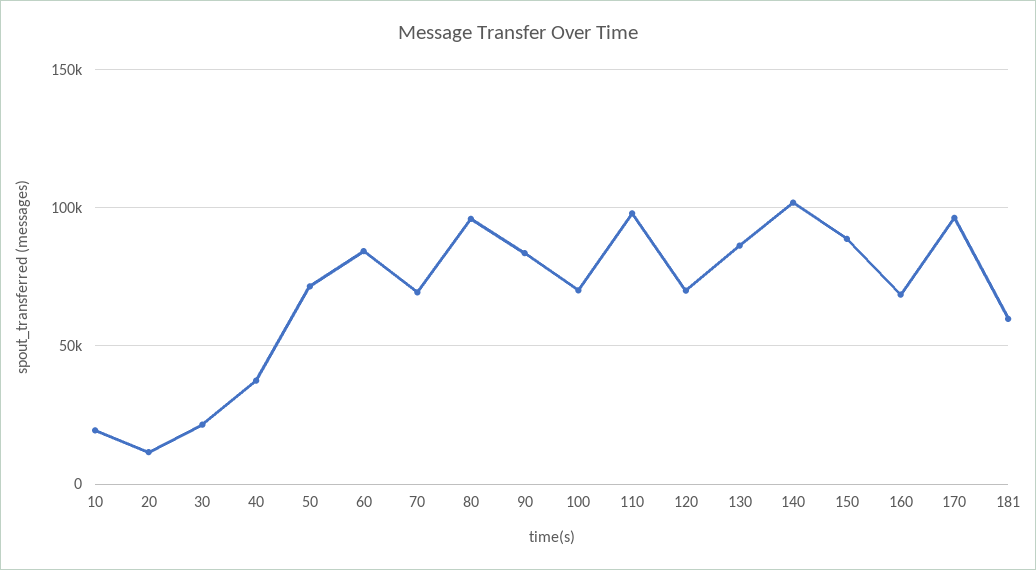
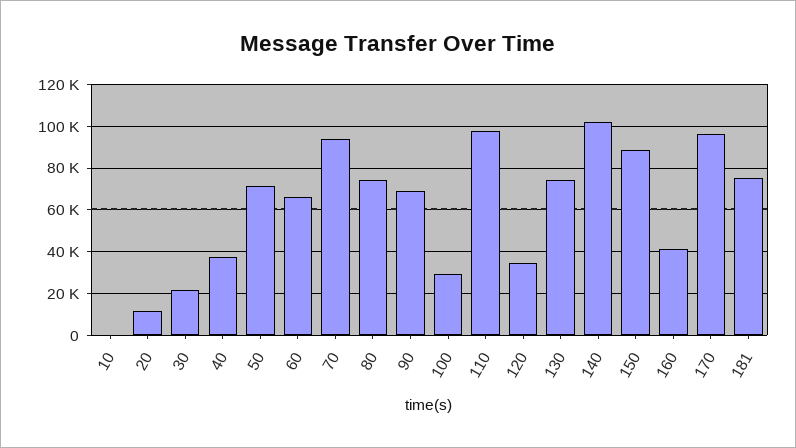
10: 20000 -> 0
60: 85000 -> 65000
70: 70000 -> 95000
80: 95000 -> 75000
90: 85000 -> 70000
100: 70000 -> 30000
120: 70000 -> 35000
130: 85000 -> 75000
160: 70000 -> 40000
181: 60000 -> 75000

